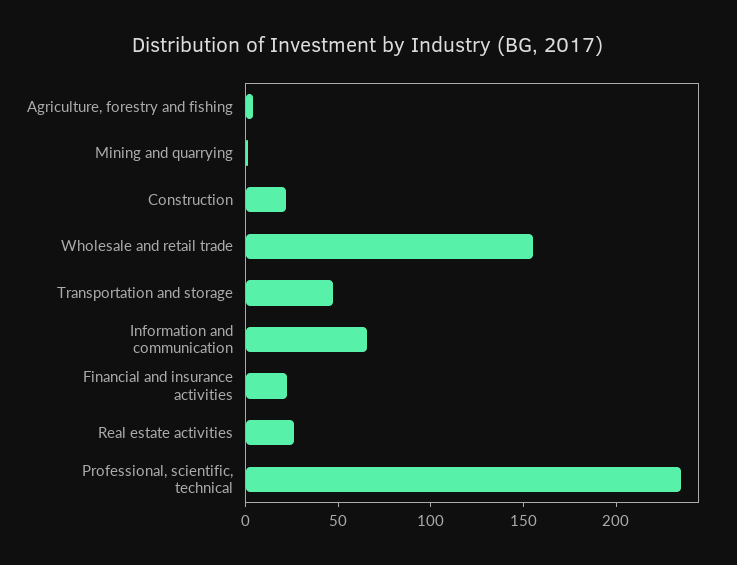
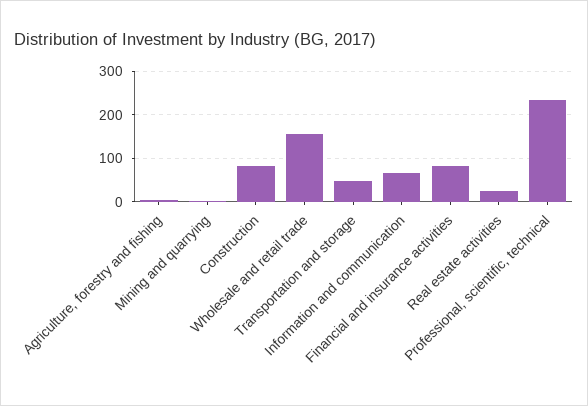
Construction: 20 -> 80
Financial and insurance activities: 20 -> 80

